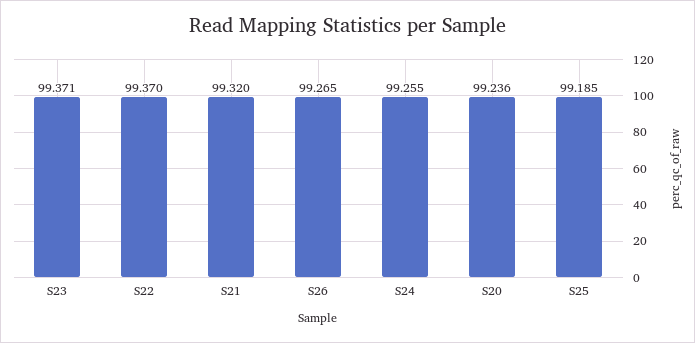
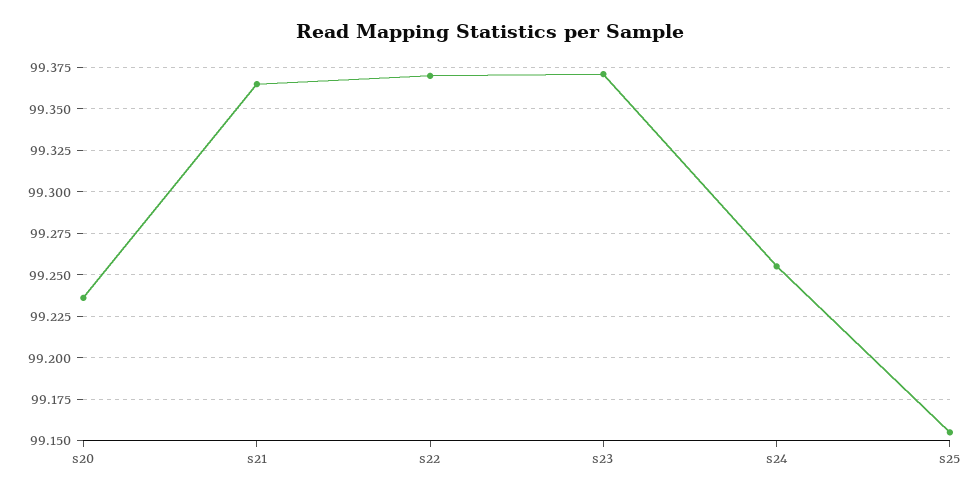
S21: 99.32 -> 99.365
S26: 99.265 -> none
S25: 99.185 -> 99.155

